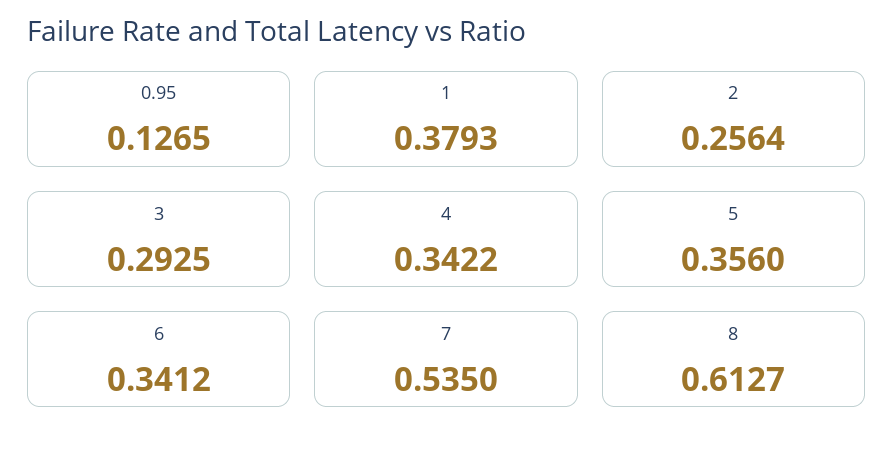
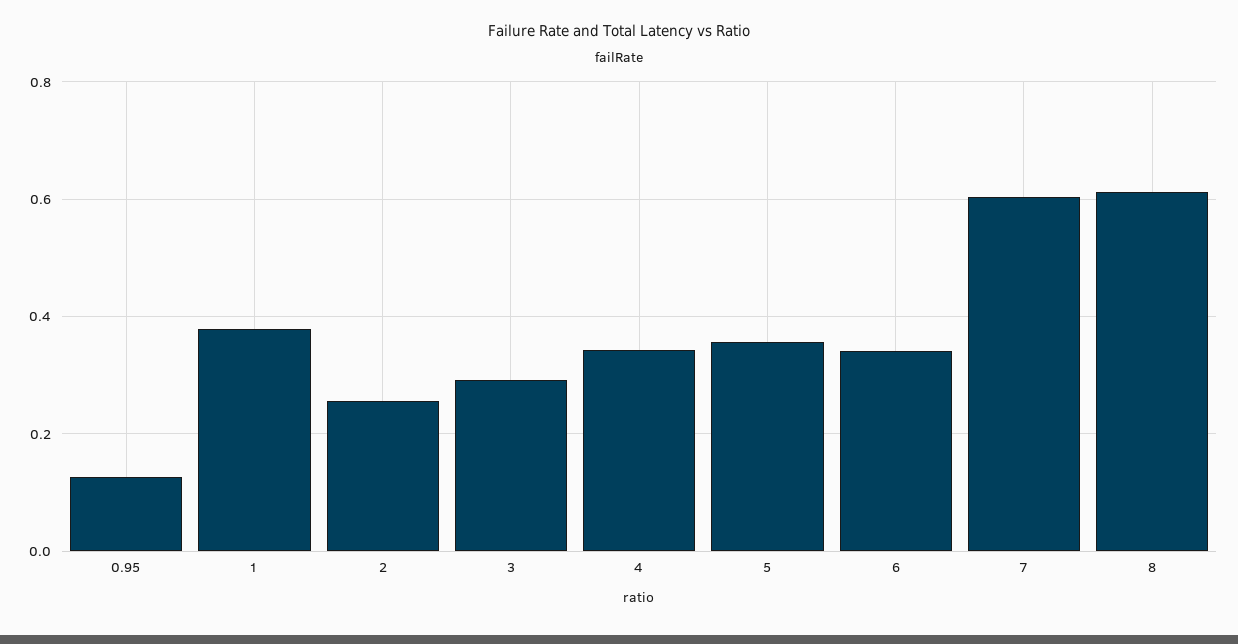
7: 0.535 -> 0.6

